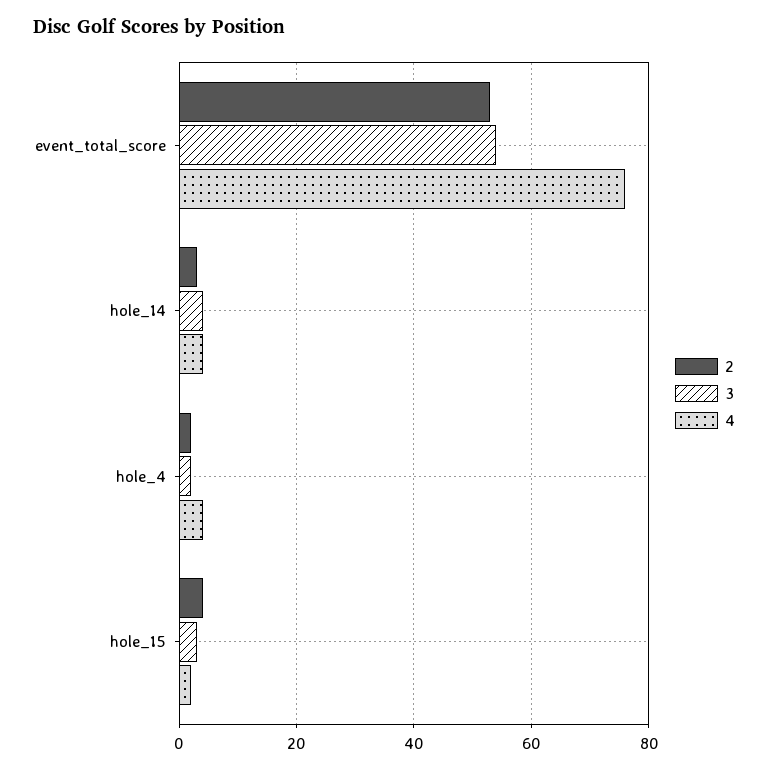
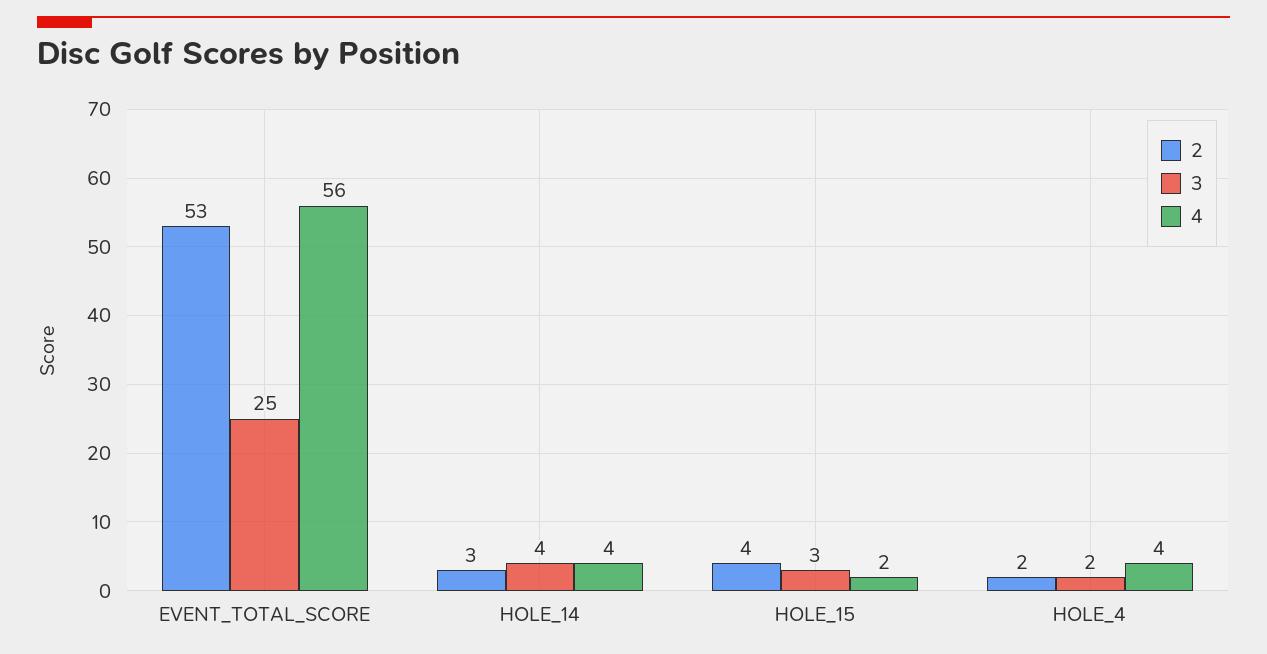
3, event_total_score: 55 -> 25
4, event_total_score: 75 -> 56

